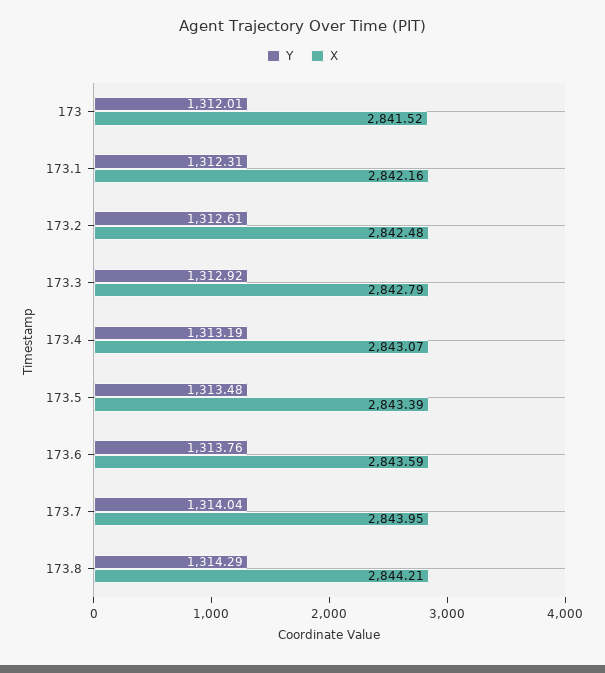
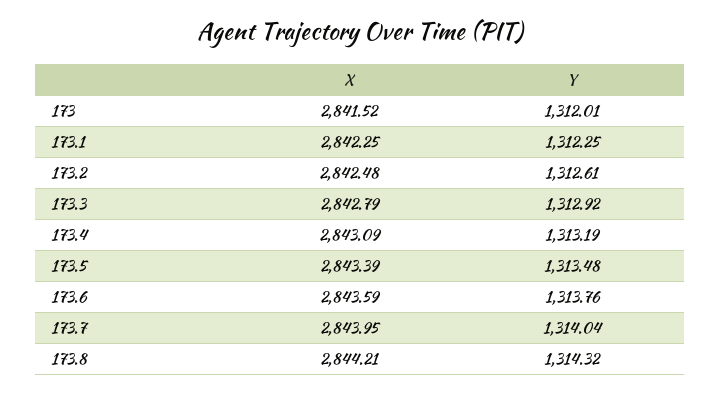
Y, 173.1: 1312.31 -> 1312.25
X, 173.1: 2842.16 -> 2842.25
X, 173.4: 2843.07 -> 2843.09
Y, 173.8: 1314.29 -> 1314.32

